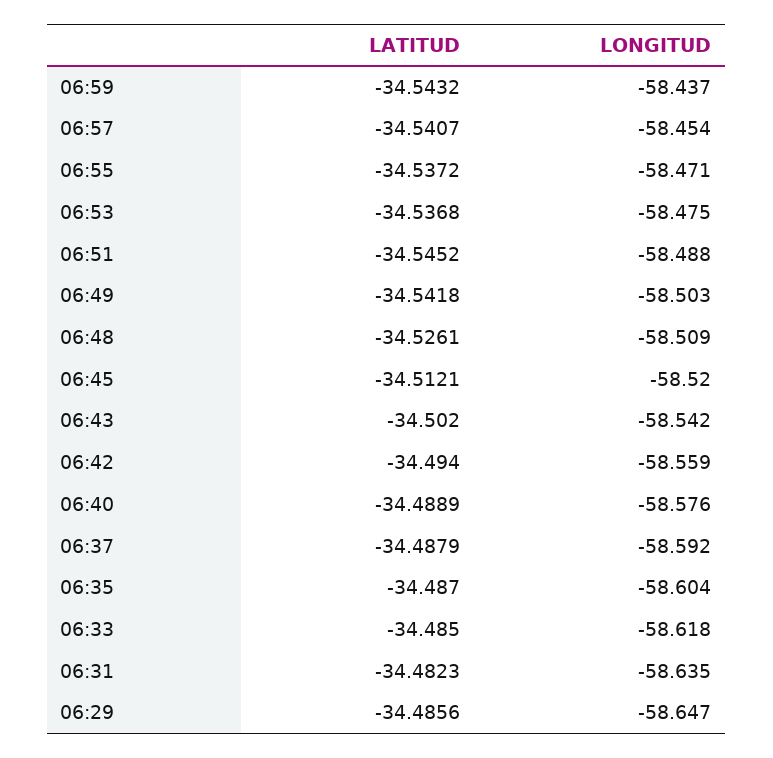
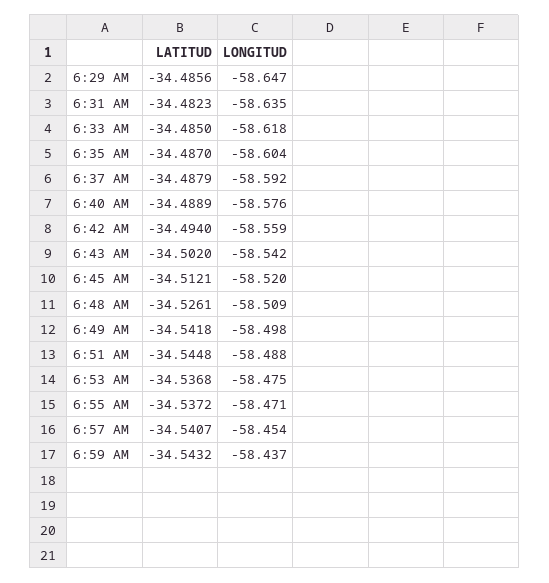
LATITUD, 06:51: -34.5452 -> -34.5448
LONGITUD, 06:49: -58.503 -> -58.498

